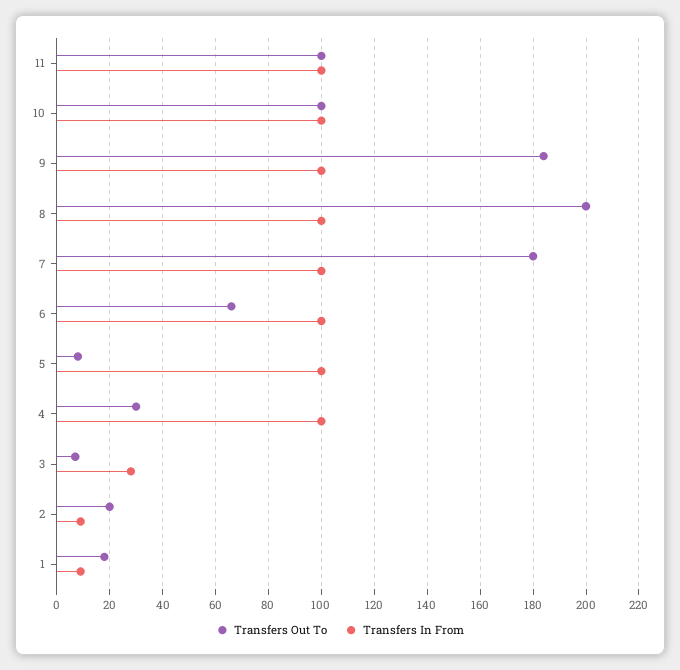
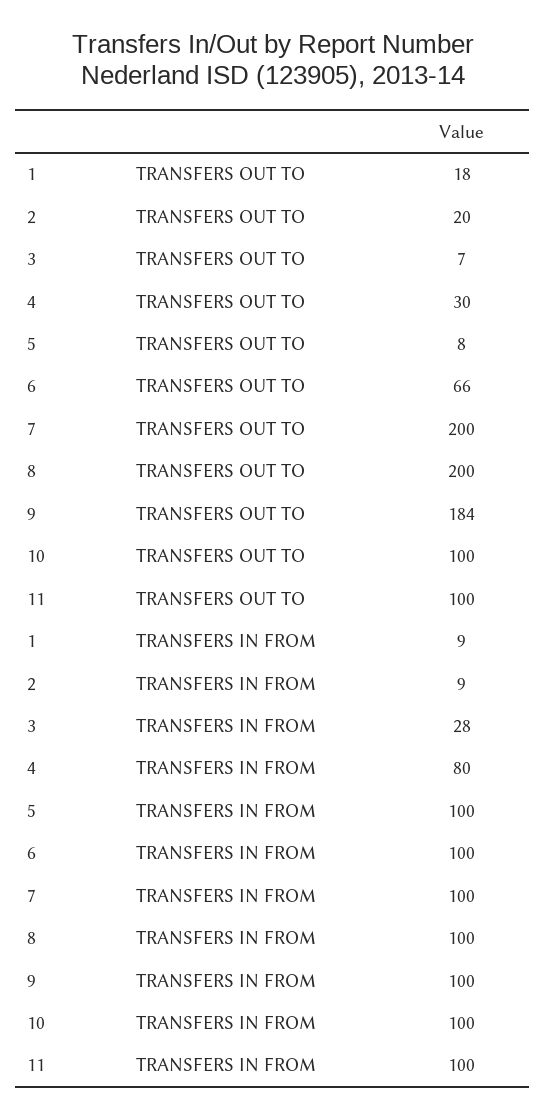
Transfers Out To, 7: 180 -> 200
Transfers In From, 4: 100 -> 80

